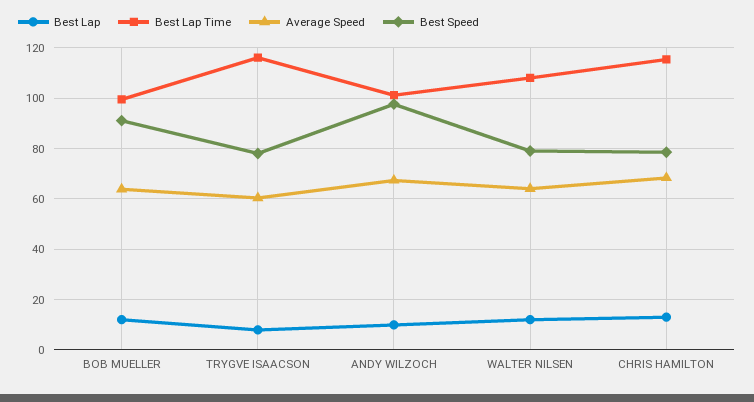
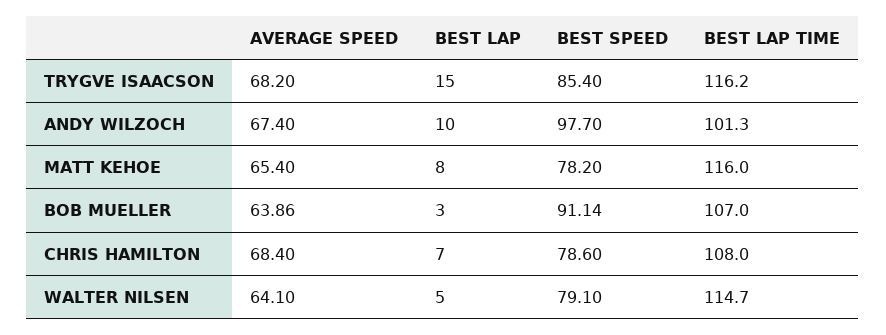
Best Lap, BOB MUELLER: 12.5 -> 3
Best Lap Time, BOB MUELLER: 100 -> 107
Best Lap, TRYGVE ISAACSON: 7.5 -> 15
Average Speed, TRYGVE ISAACSON: 60 -> 68.2
Best Speed, TRYGVE ISAACSON: 77.5 -> 85.4
Best Lap, WALTER NILSEN: 12.5 -> 5
Best Lap Time, WALTER NILSEN: 107.5 -> 114.7
Best Lap, CHRIS HAMILTON: 12.5 -> 7
Best Lap Time, CHRIS HAMILTON: 115 -> 108
Average Speed, MATT KEHOE: none -> 65.4
Best Lap, MATT KEHOE: none -> 8
Best Speed, MATT KEHOE: none -> 78.2
Best Lap Time, MATT KEHOE: none -> 116

